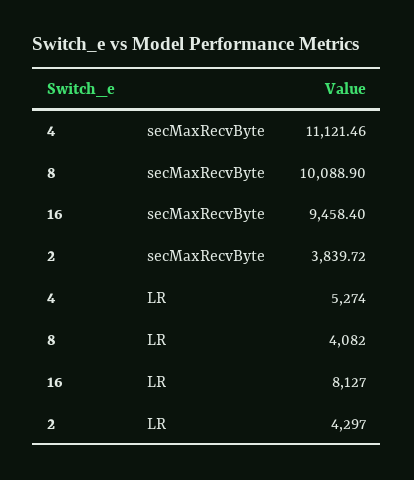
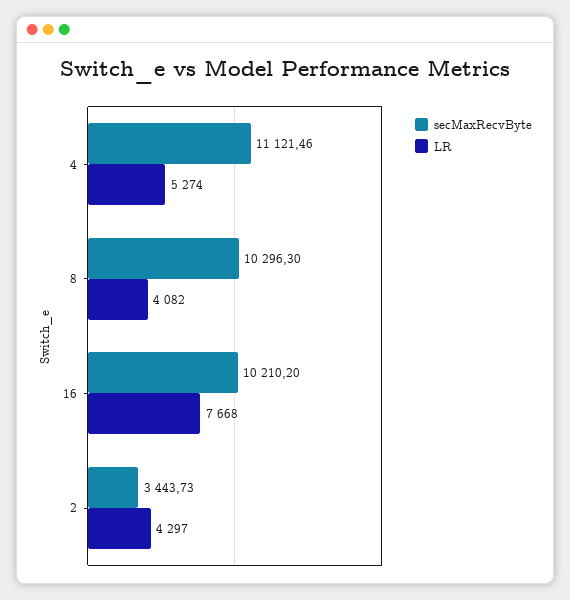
secMaxRecvByte, 8: 10088.9 -> 10296.3
secMaxRecvByte, 16: 9458.4 -> 10210.2
secMaxRecvByte, 2: 3839.72 -> 3443.73
LR, 16: 8127 -> 7668

